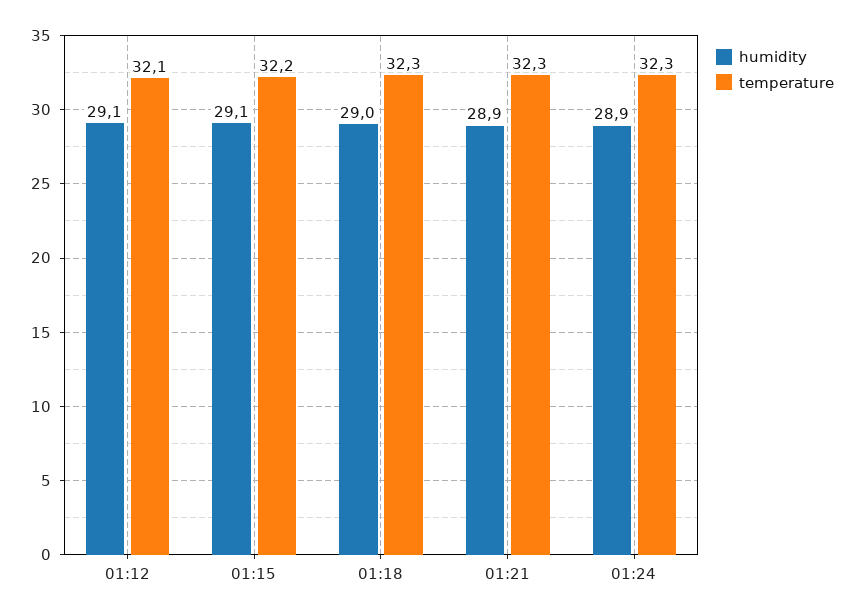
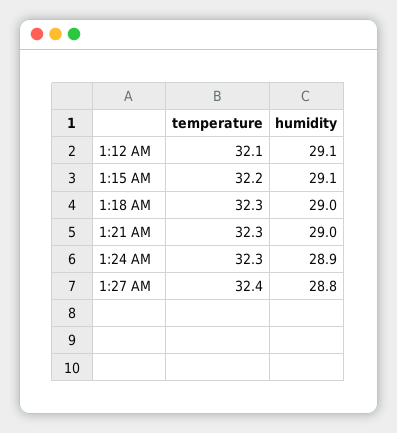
humidity, 01:21: 28.9 -> 29
temperature, 1:27 AM: none -> 32.4
humidity, 1:27 AM: none -> 28.8

